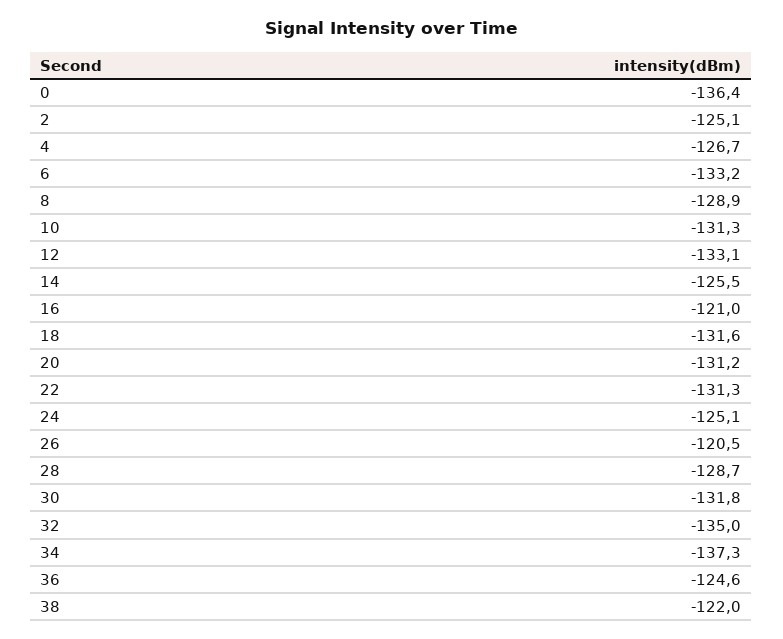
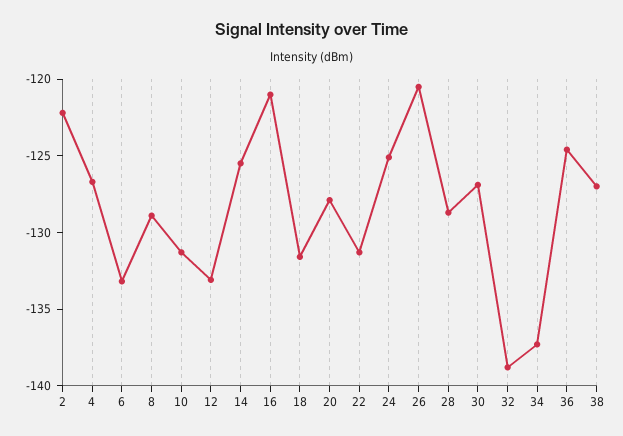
0: -136.4 -> none
2: -125.1 -> -122
20: -131.2 -> -128
30: -131.8 -> -127
32: -135 -> -139
38: -122 -> -127

